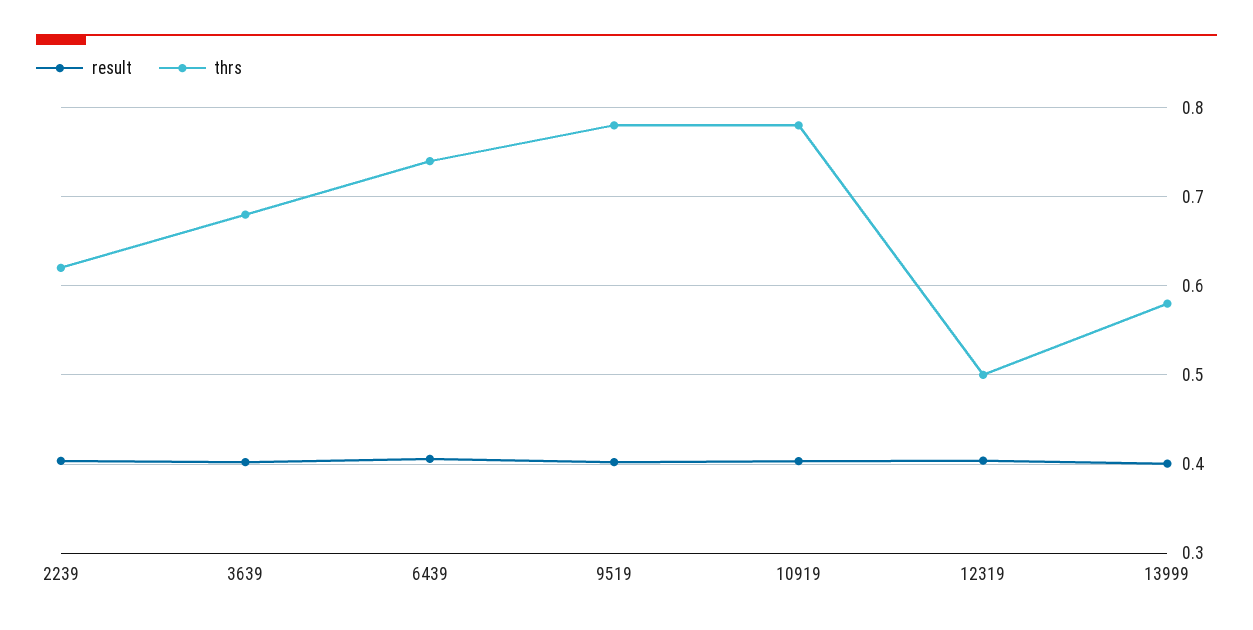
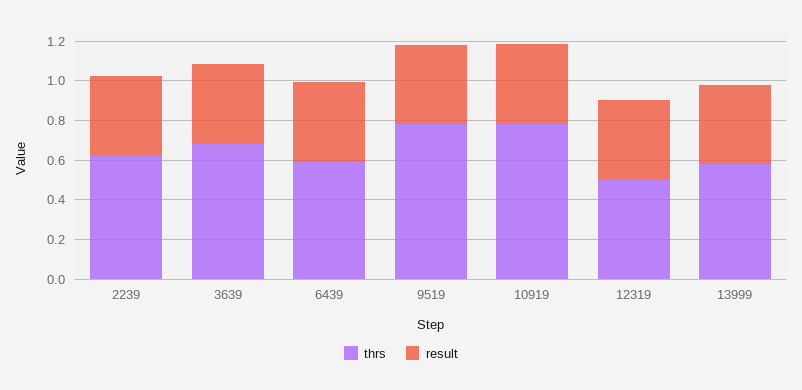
thrs, 6439: 0.74 -> 0.6

